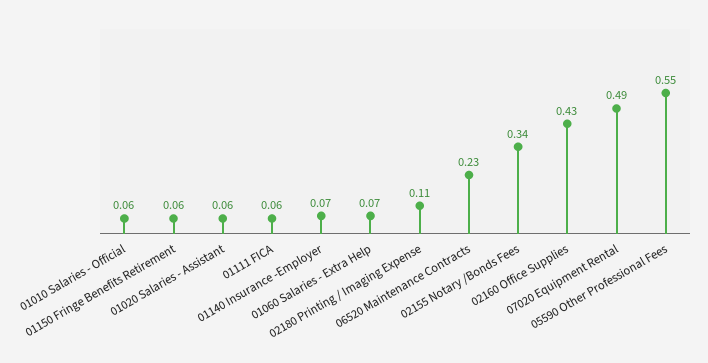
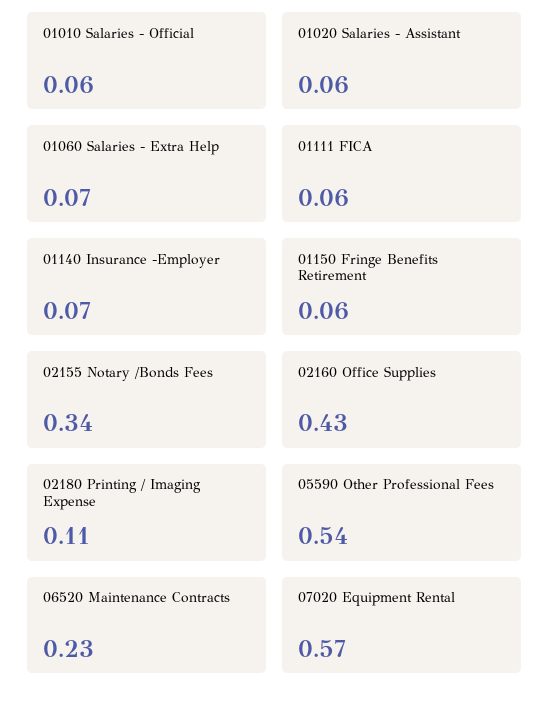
07020 Equipment Rental: 0.49 -> 0.57
05590 Other Professional Fees: 0.55 -> 0.54

